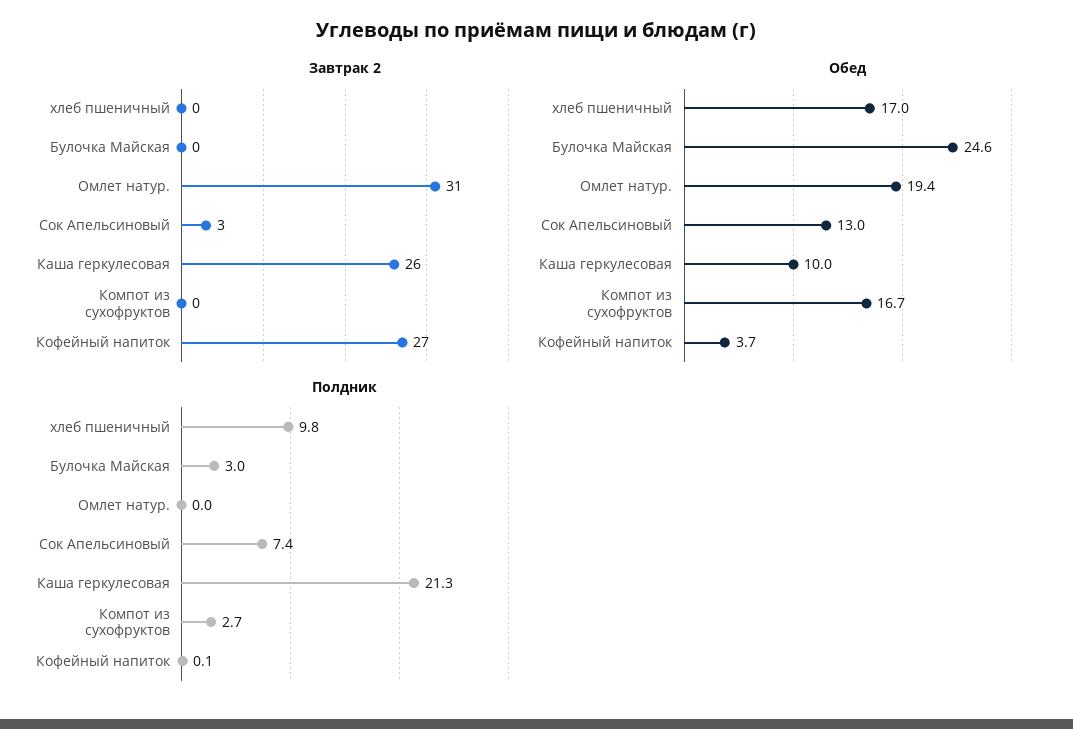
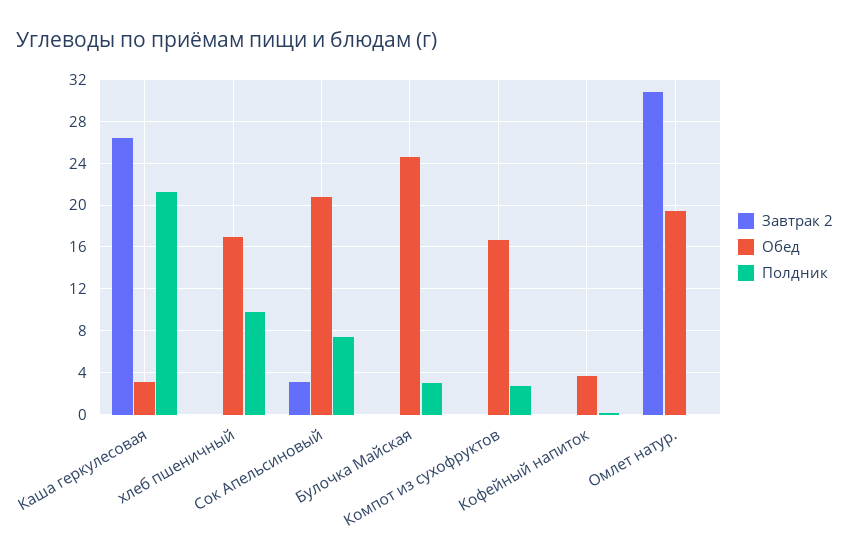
Завтрак 2, Кофейный напиток: 27 -> 0
Обед, Сок Апельсиновый: 13 -> 21
Обед, Каша геркулесовая: 10 -> 3

